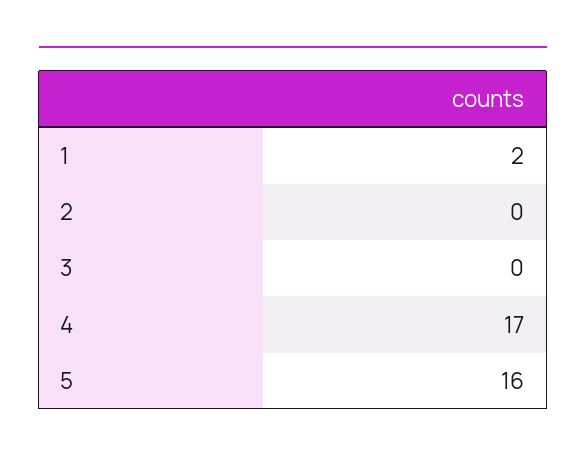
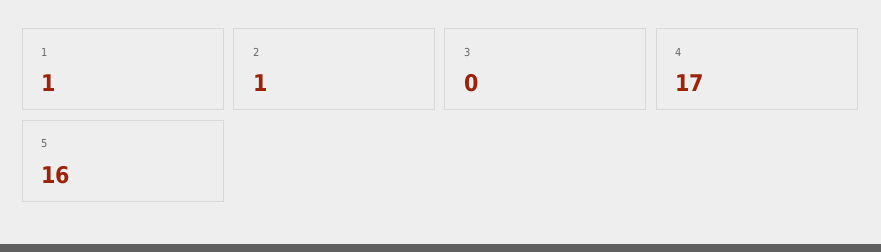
1: 2 -> 1
2: 0 -> 1

